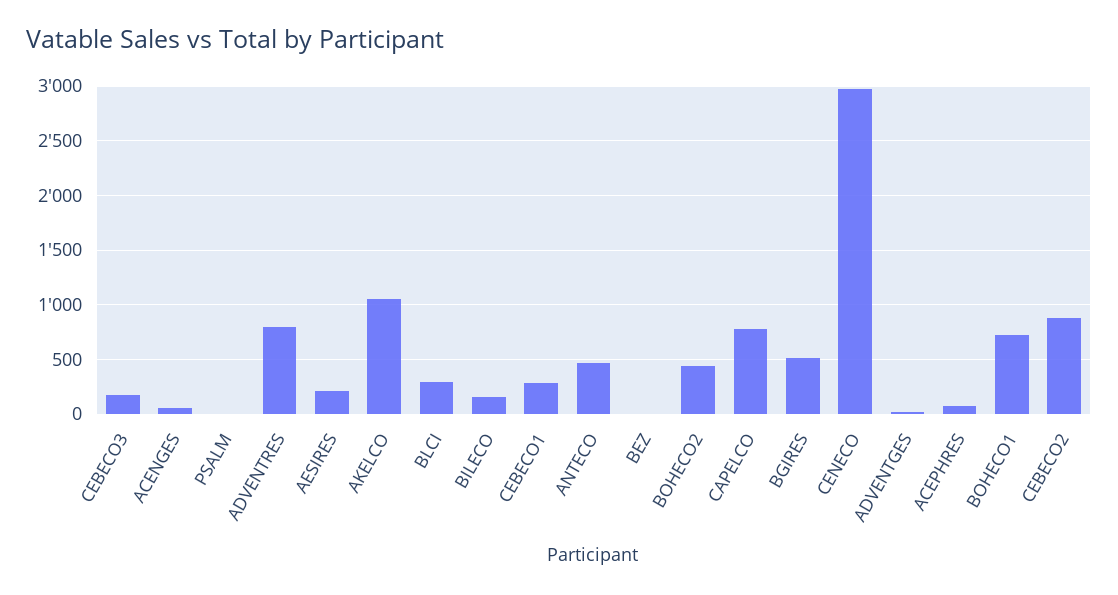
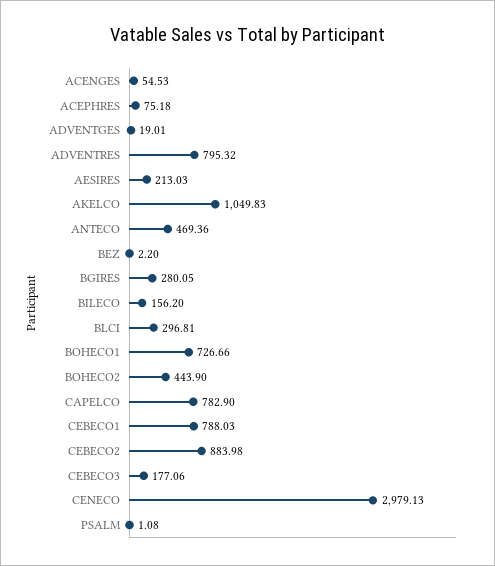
CEBECO1: 300 -> 788.03
BGIRES: 500 -> 280.05

